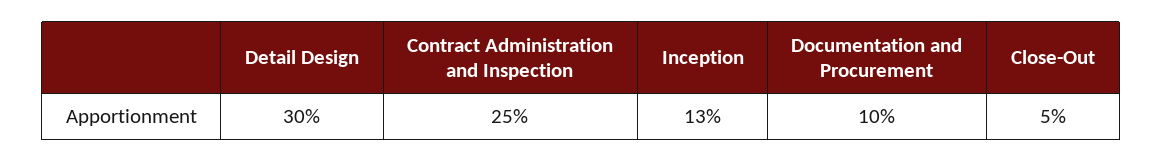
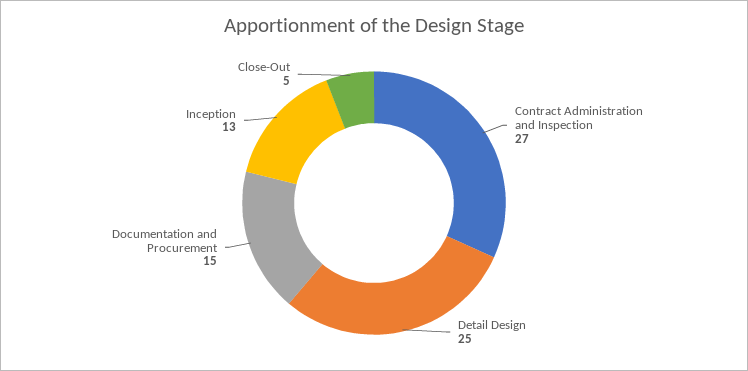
Detail Design: 30 -> 25
Contract Administration and Inspection: 25 -> 27
Documentation and Procurement: 10 -> 15

